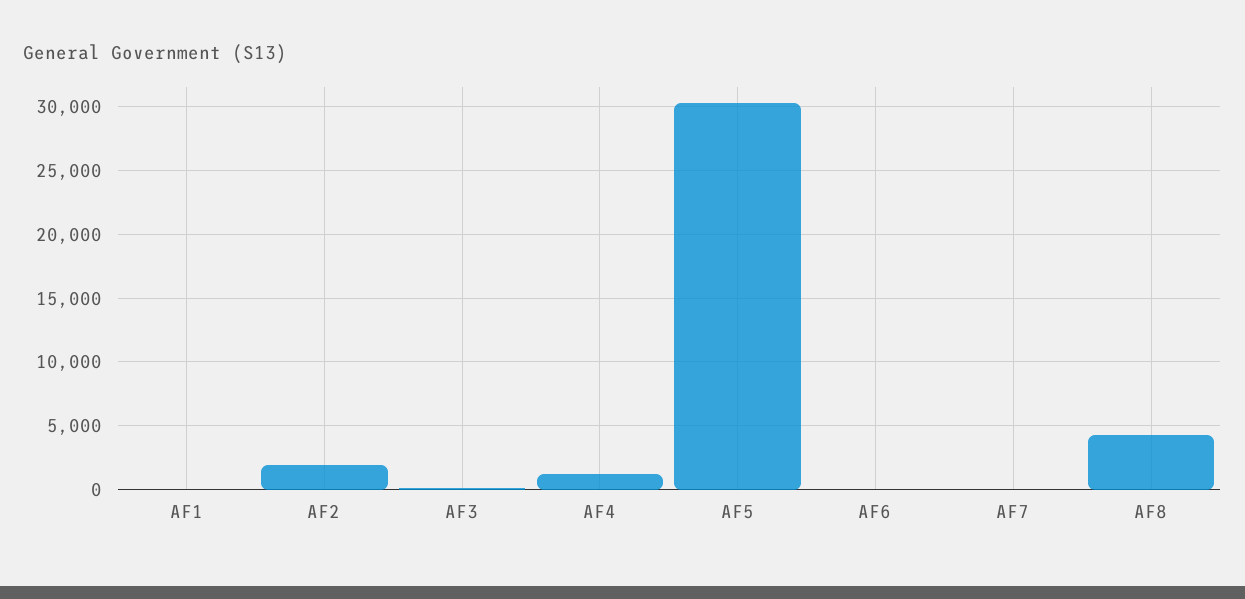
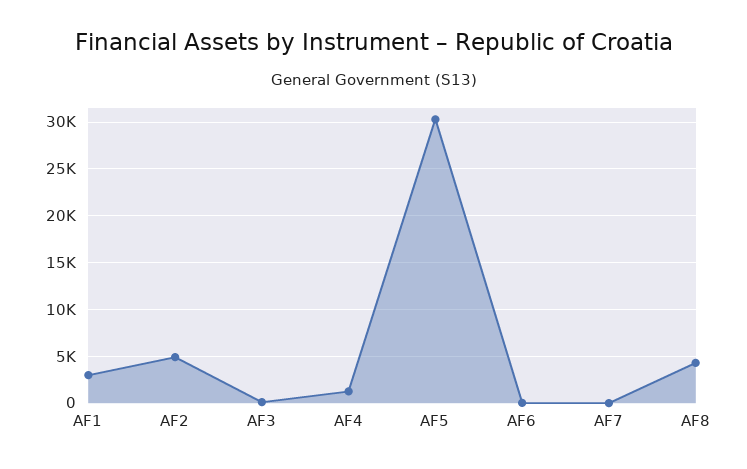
AF1: 0 -> 3000
AF2: 2000 -> 5000

